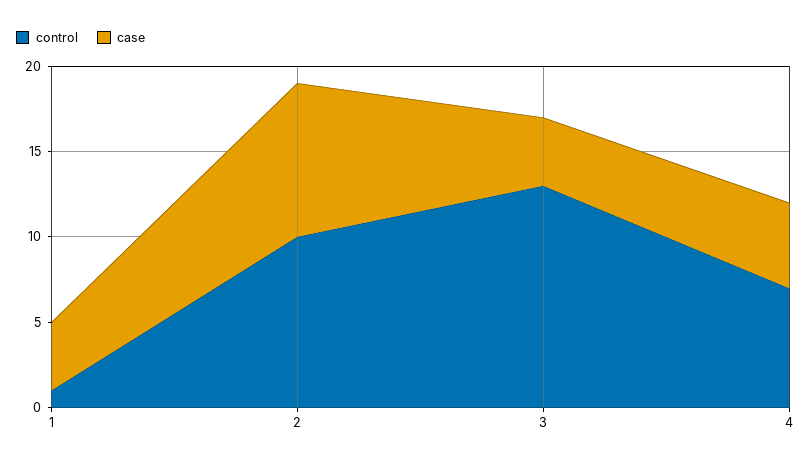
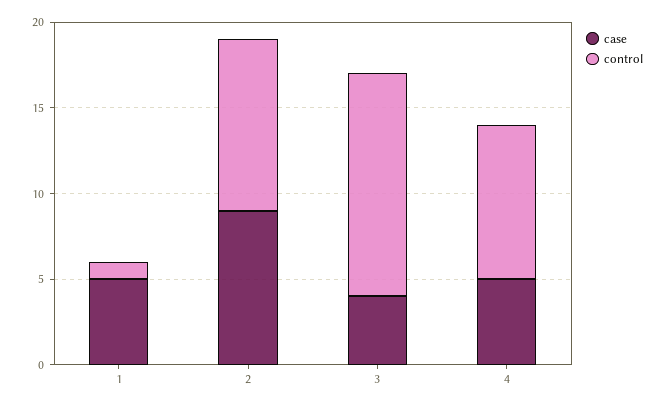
case, 1: 4 -> 5
control, 4: 7 -> 9

